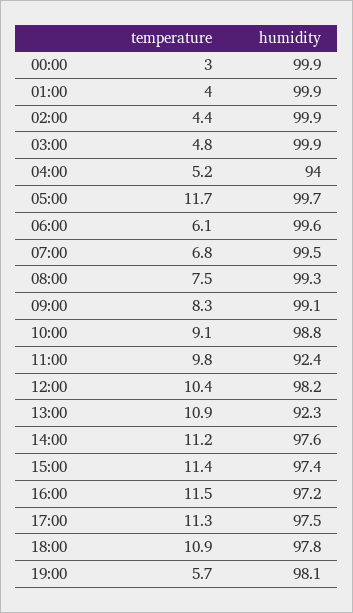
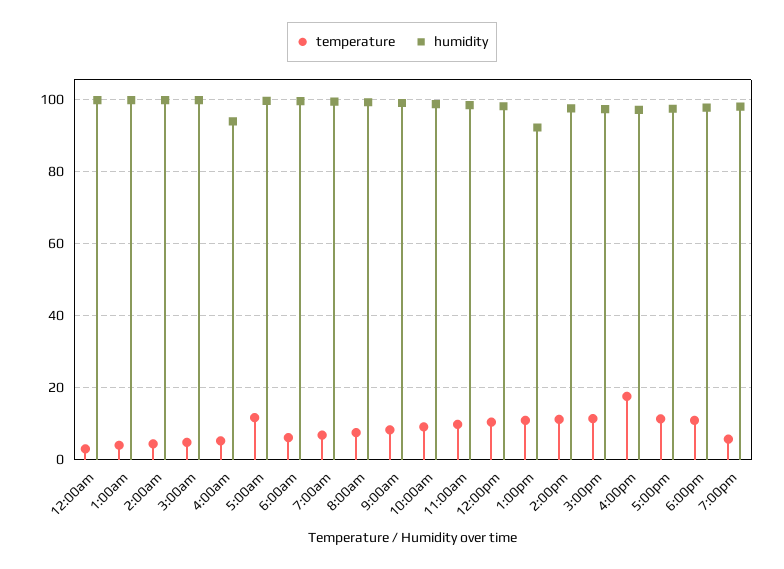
humidity, 11:00: 92.4 -> 98
temperature, 16:00: 11.5 -> 18

